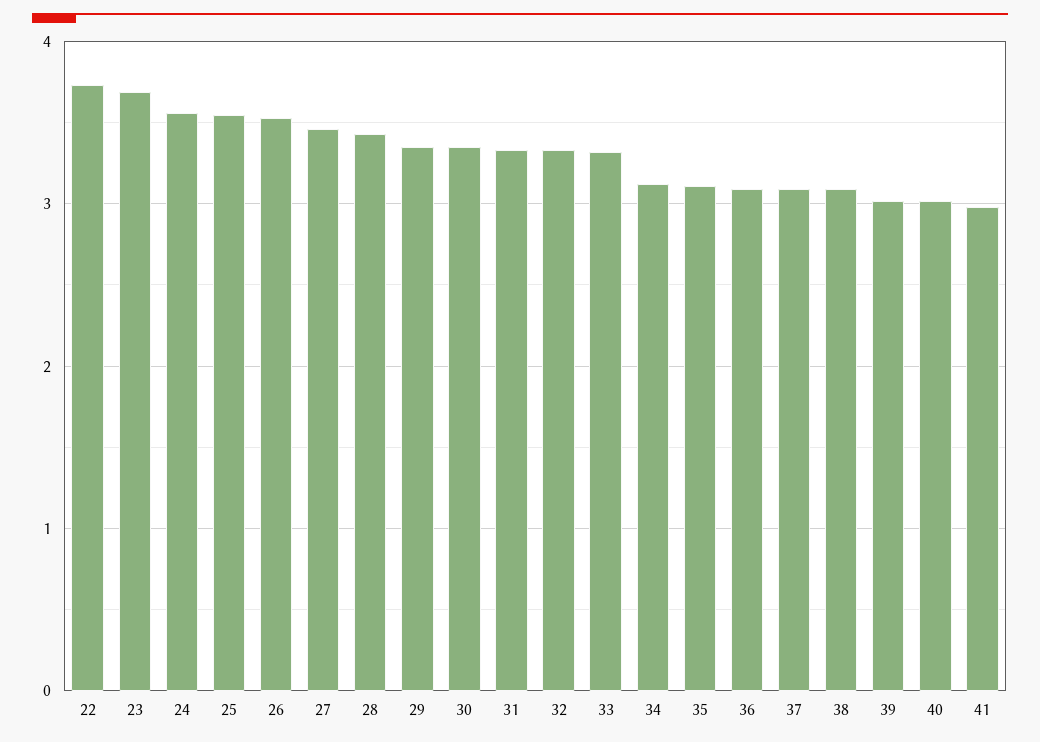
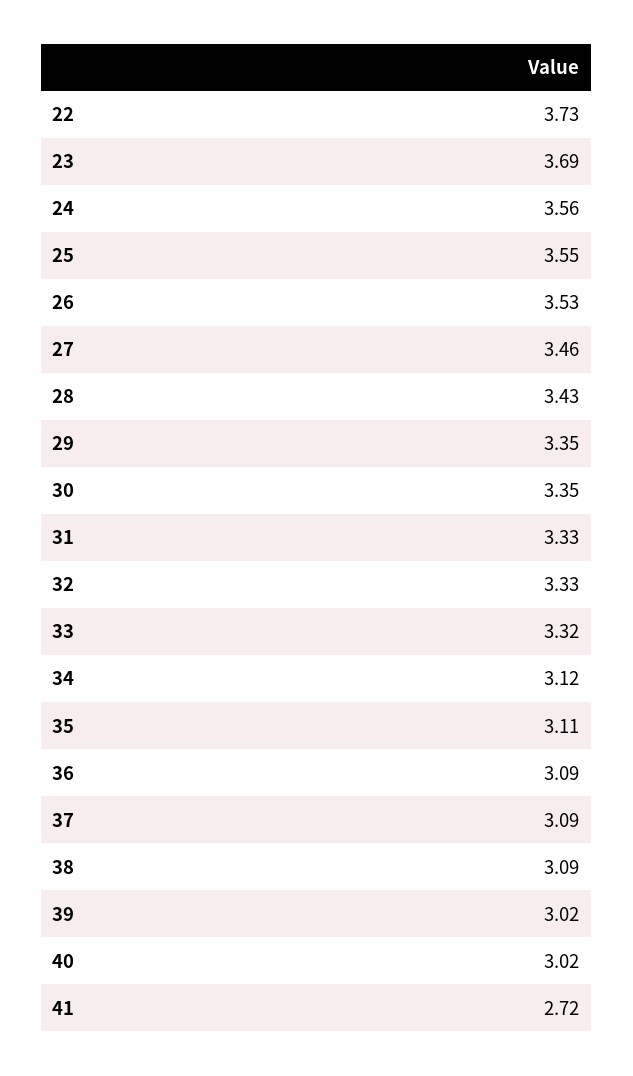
41: 3 -> 2.72

